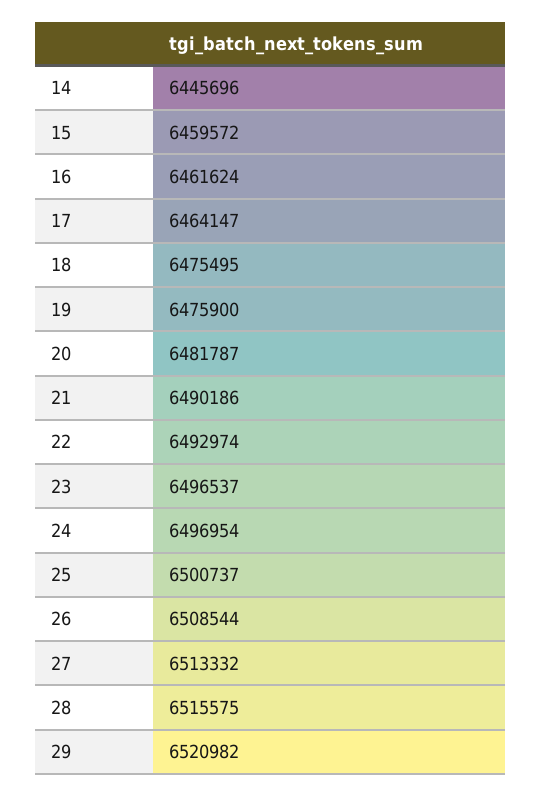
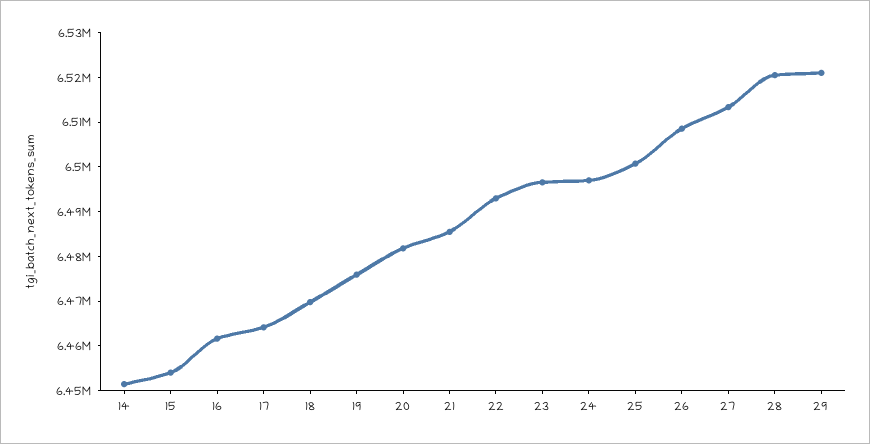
14: 6445696 -> 6452000
15: 6459572 -> 6454000
18: 6475495 -> 6470000
21: 6490186 -> 6486000
28: 6515575 -> 6520000

